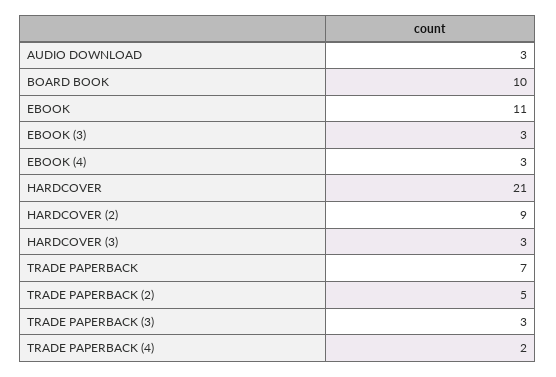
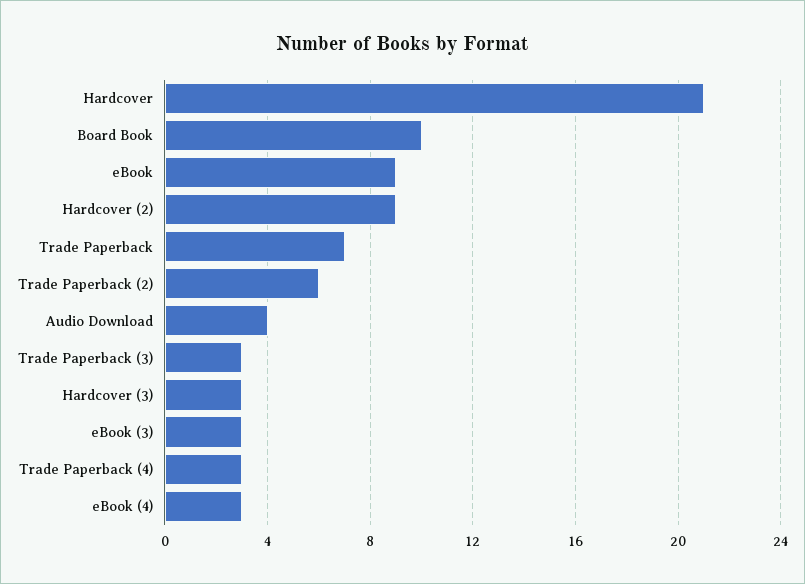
AUDIO DOWNLOAD: 3 -> 4
EBOOK: 11 -> 9
TRADE PAPERBACK (2): 5 -> 6
TRADE PAPERBACK (4): 2 -> 3

